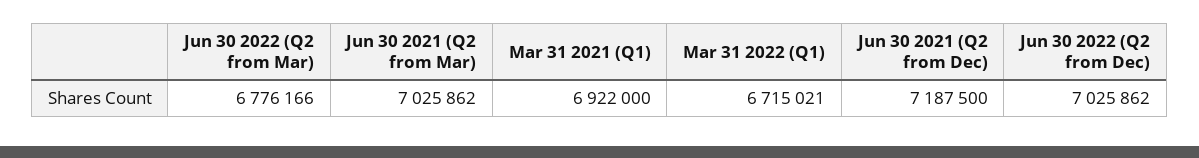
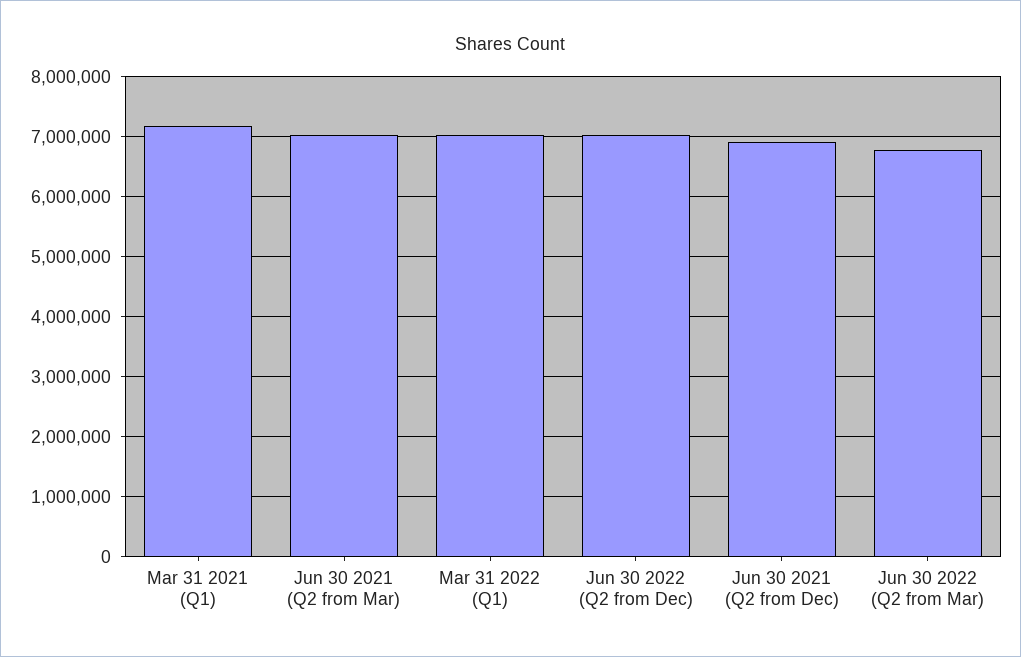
Mar 31 2021 (Q1): 6922000 -> 7200000
Mar 31 2022 (Q1): 6715021 -> 7000000
Jun 30 2021 (Q2 from Dec): 7187500 -> 6900000

